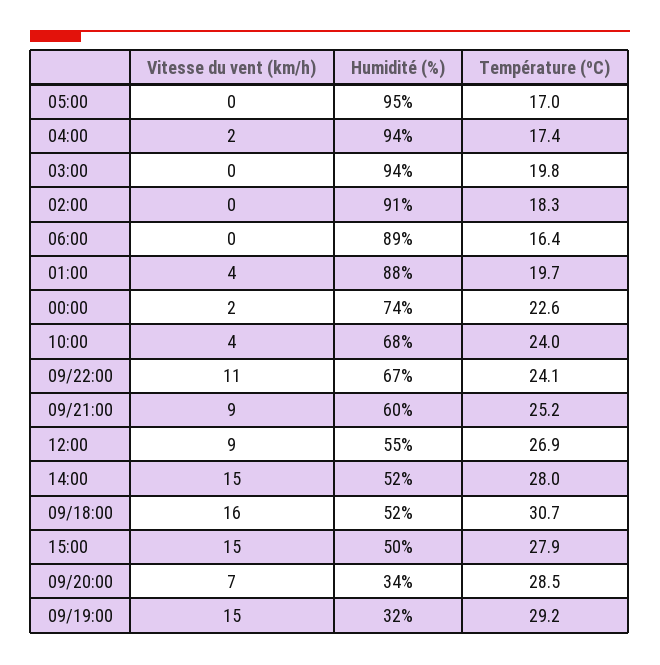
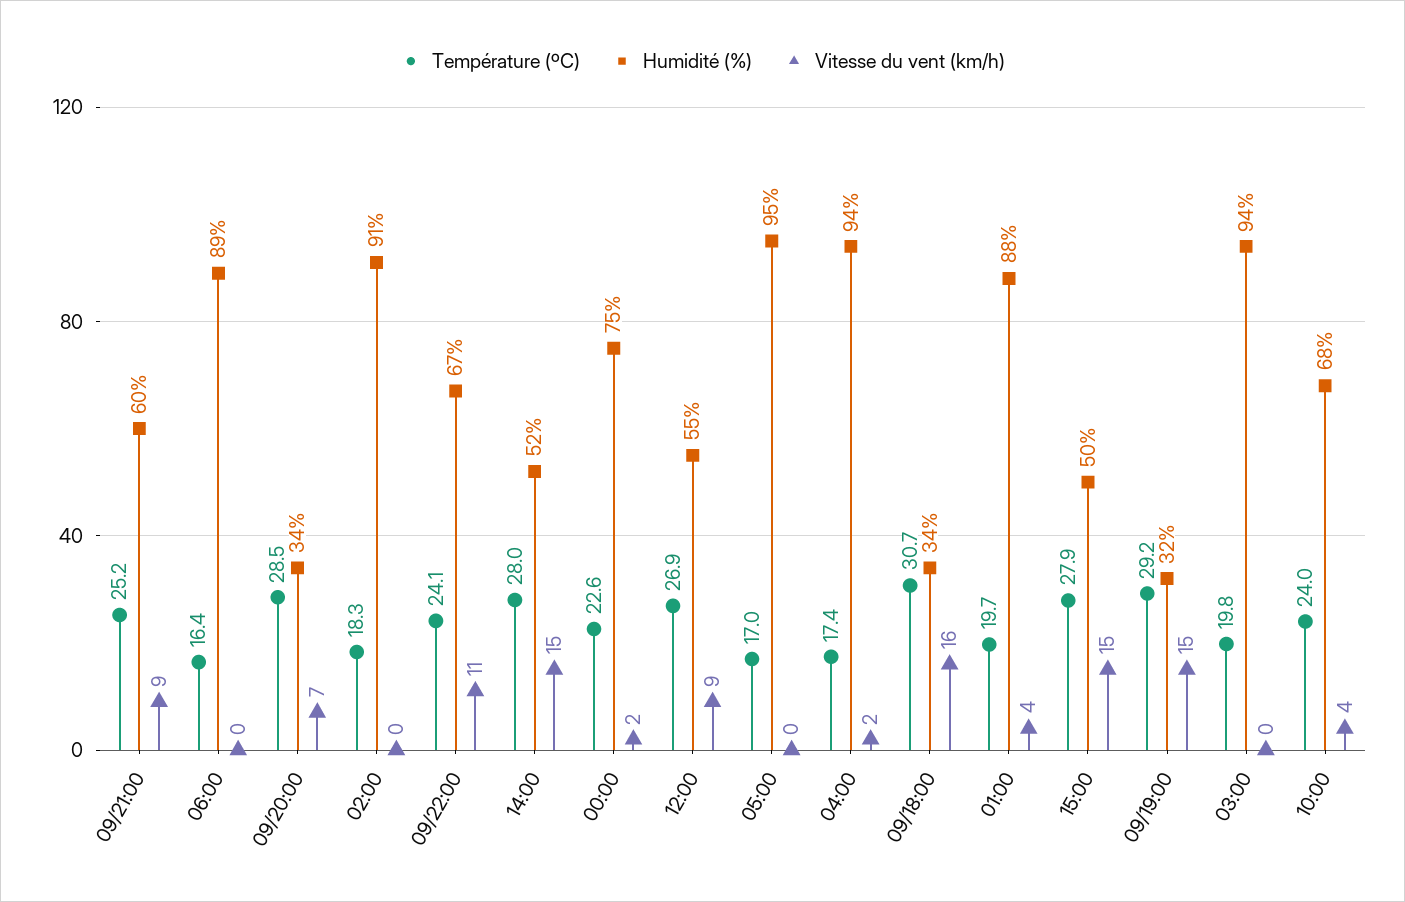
Humidité (%), 00:00: 74 -> 75
Humidité (%), 09/18:00: 52 -> 34

